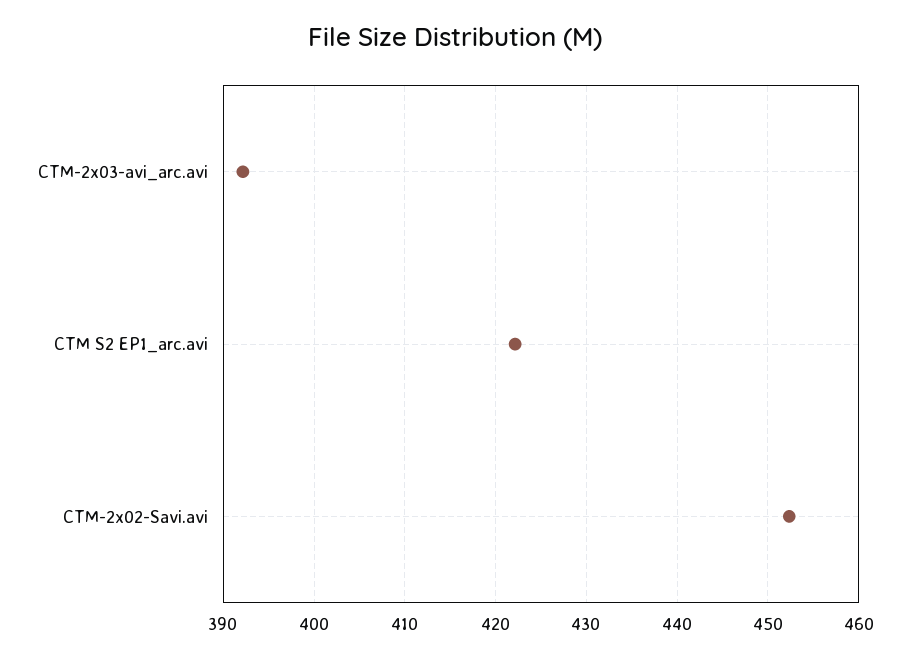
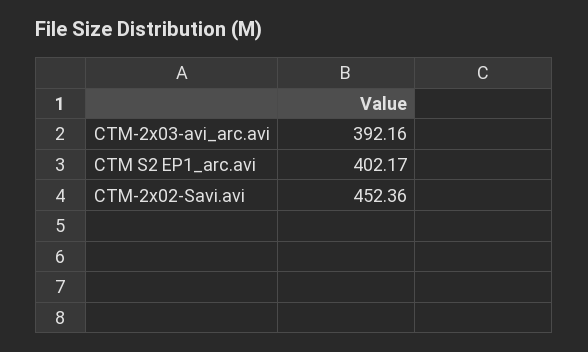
CTM S2 EP1_arc.avi: 422 -> 402.17

